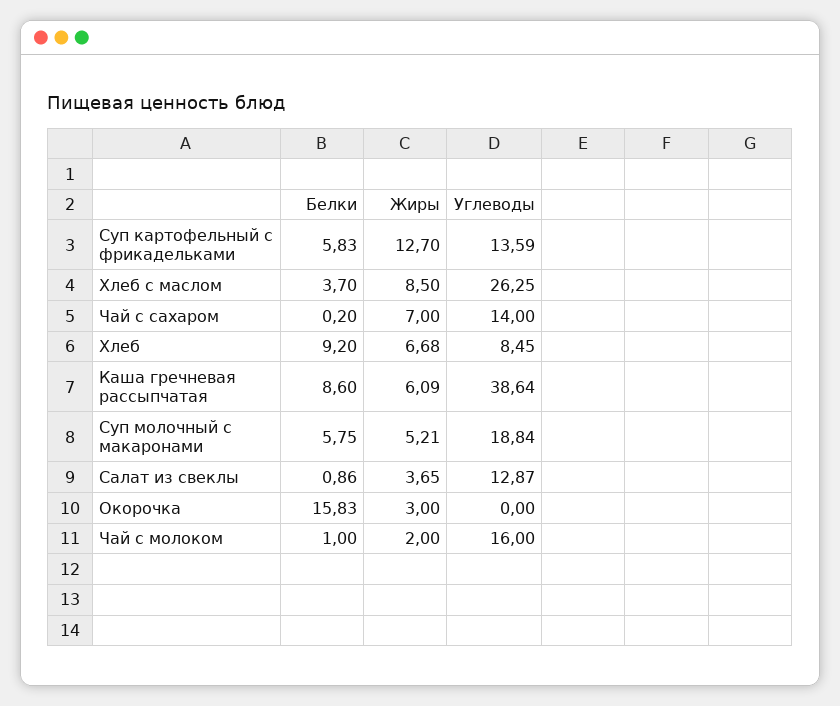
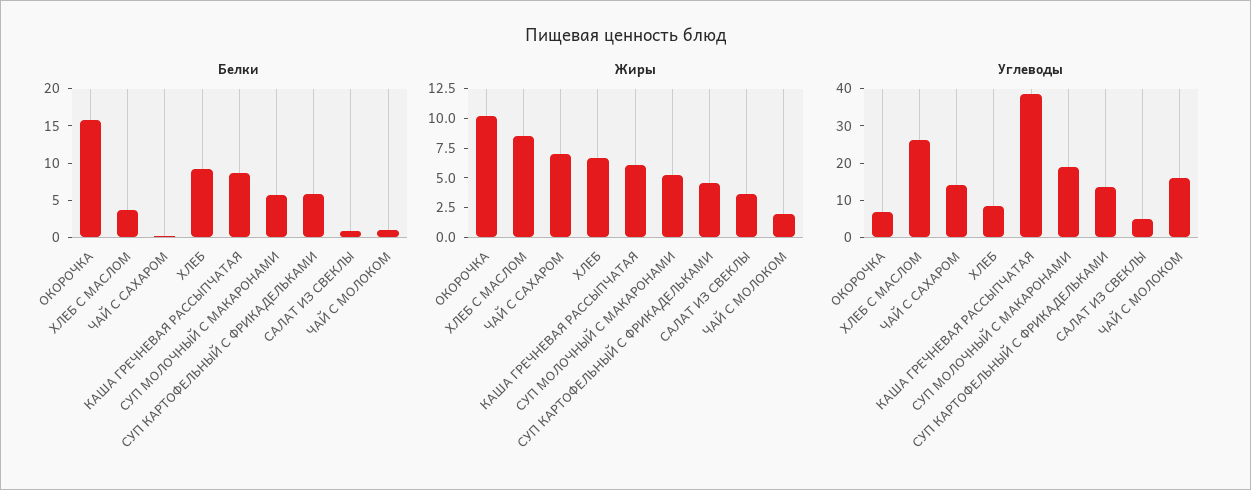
Жиры, Суп картофельный с фрикадельками: 12.7 -> 5
Углеводы, Салат из свеклы: 12.87 -> 5
Жиры, Окорочка: 3 -> 10
Углеводы, Окорочка: 0 -> 7.5

